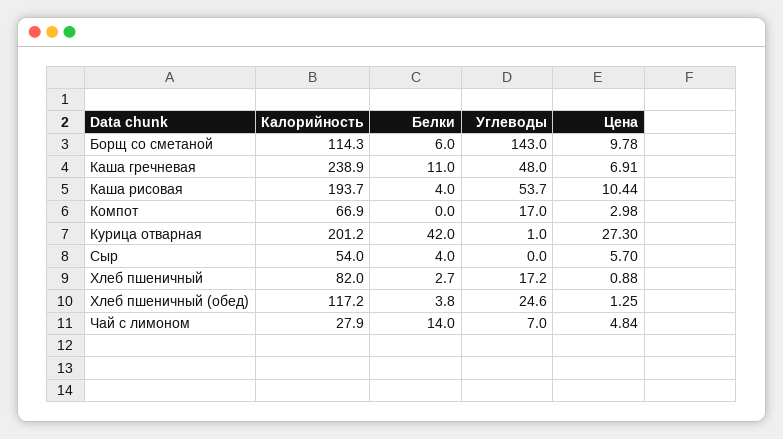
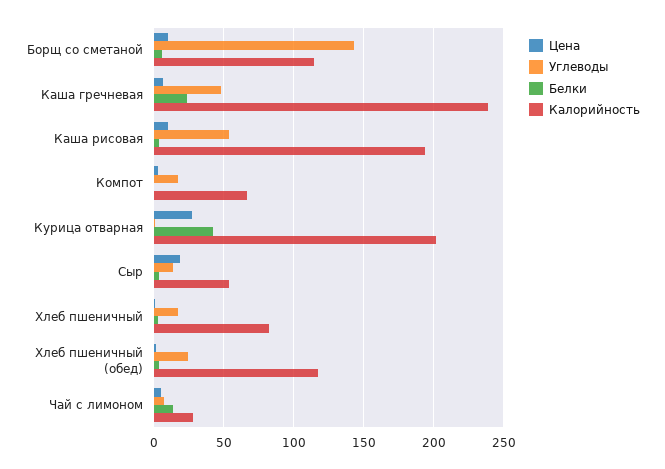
Белки, Каша гречневая: 11 -> 25
Углеводы, Сыр: 0 -> 15
Цена, Сыр: 5.7 -> 20

